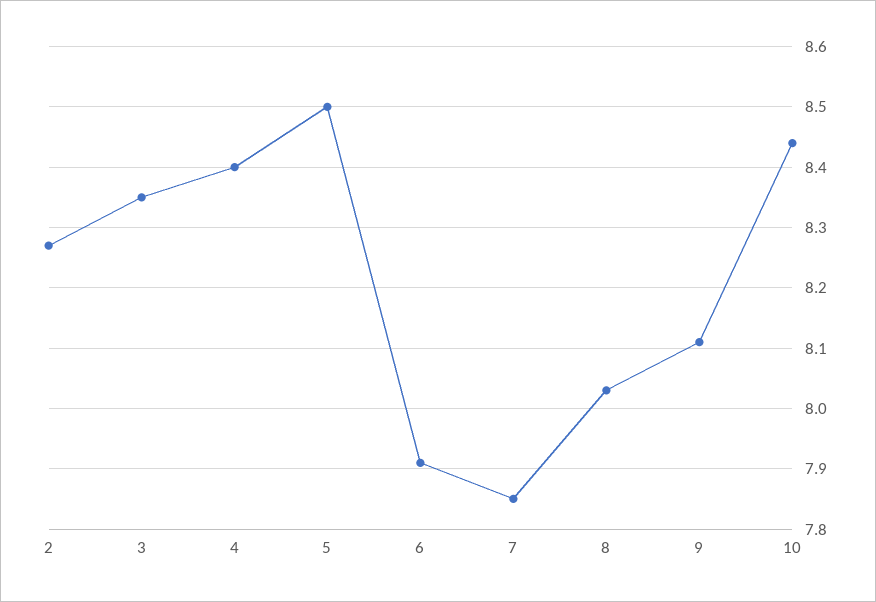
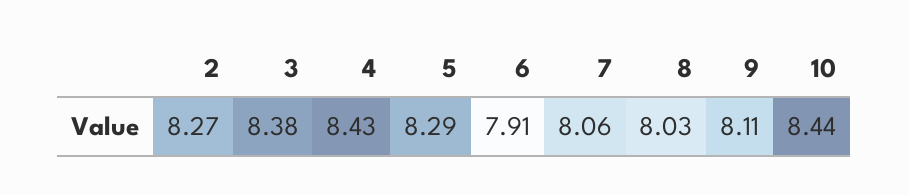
3: 8.35 -> 8.38
4: 8.4 -> 8.43
5: 8.5 -> 8.29
7: 7.85 -> 8.06

